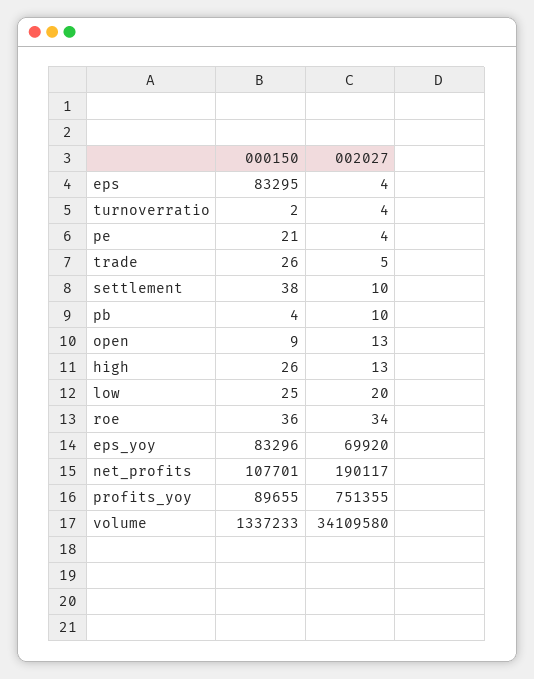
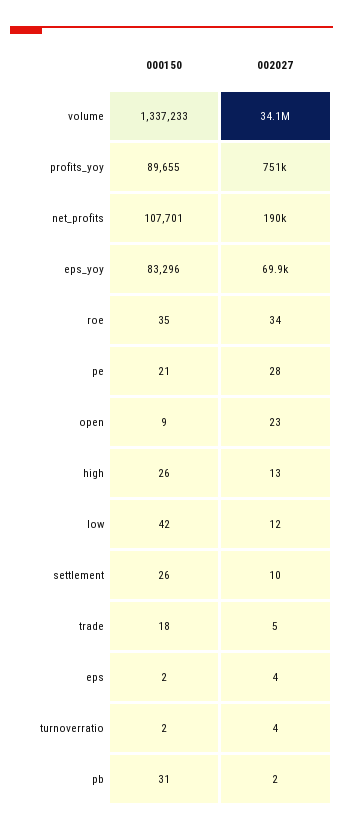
000150, eps: 83295 -> 2
002027, pe: 4 -> 28
000150, trade: 26 -> 18
000150, settlement: 38 -> 26
000150, pb: 4 -> 31
002027, pb: 10 -> 2
002027, open: 13 -> 23
000150, low: 25 -> 42
002027, low: 20 -> 12
000150, roe: 36 -> 35

